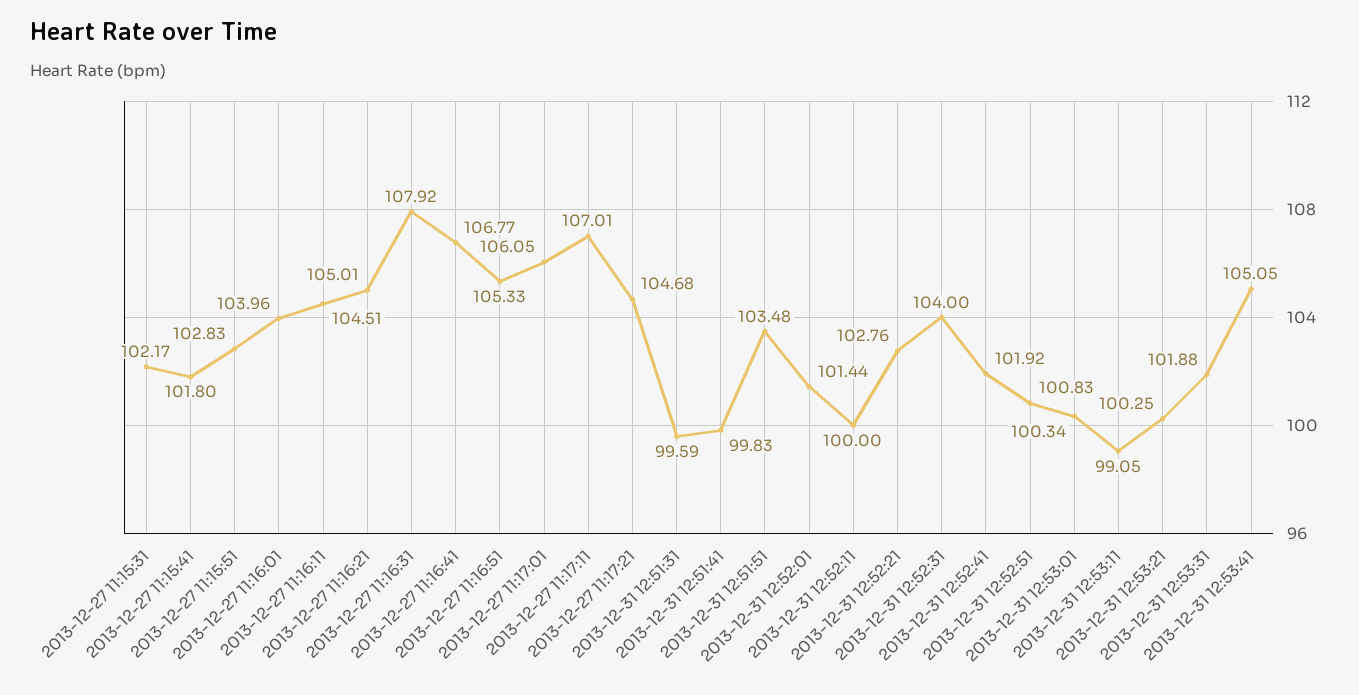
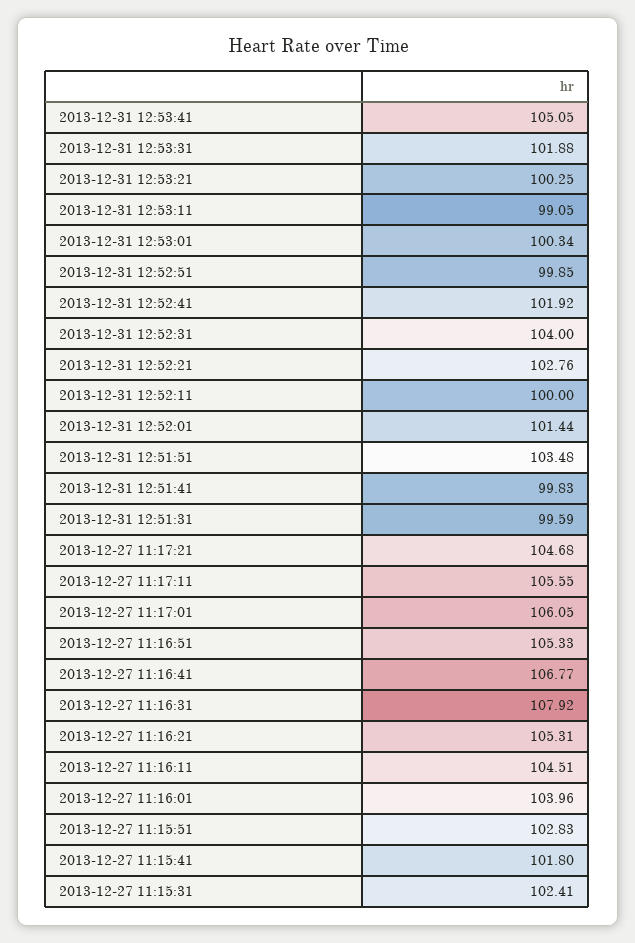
2013-12-27 11:15:31: 102.17 -> 102.41
2013-12-27 11:16:21: 105.01 -> 105.31
2013-12-27 11:17:11: 107.01 -> 105.55
2013-12-31 12:52:51: 100.83 -> 99.85

